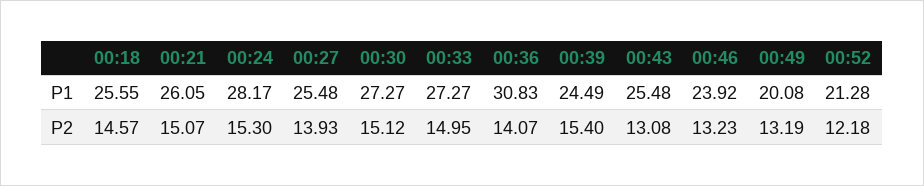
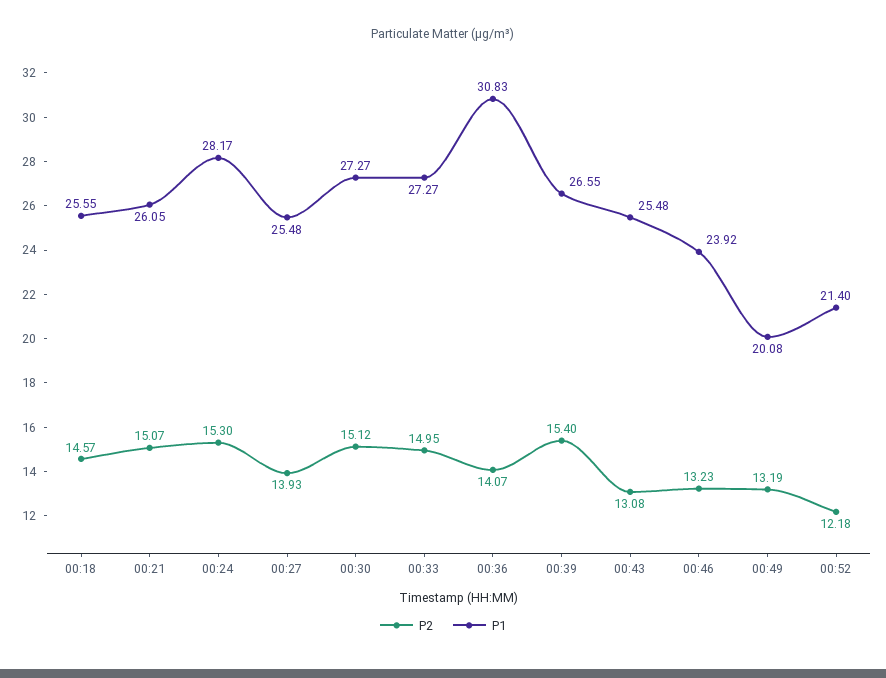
P1, 00:39: 24.49 -> 26.55
P1, 00:52: 21.28 -> 21.4

